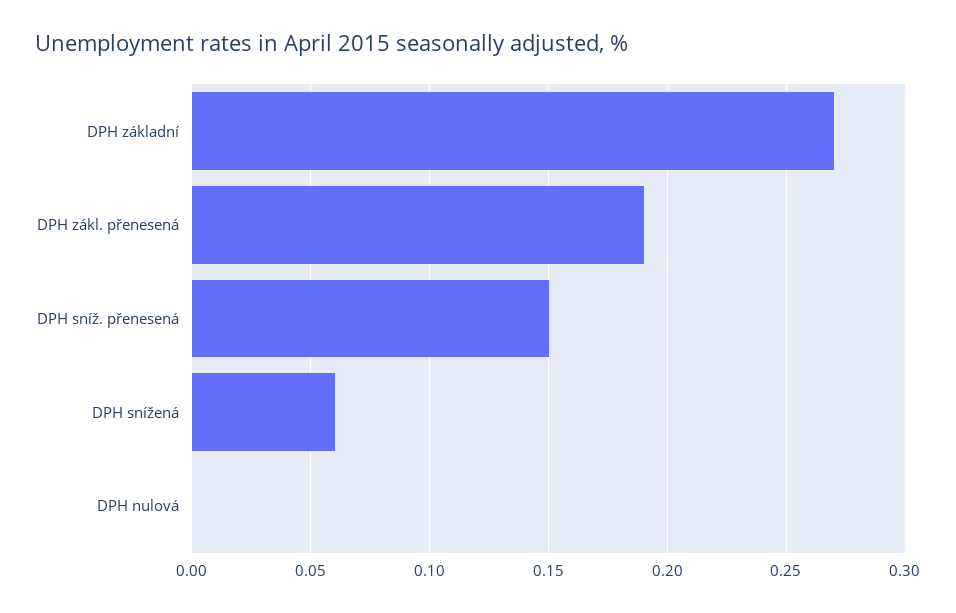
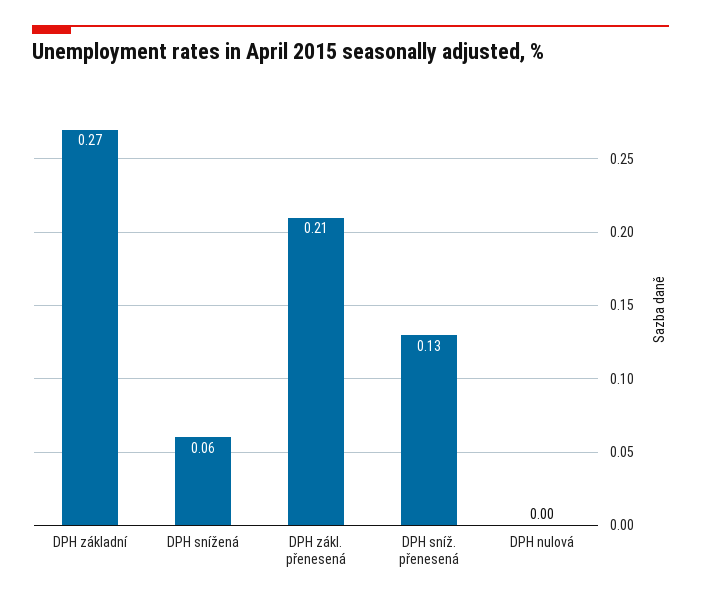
DPH zákl. přenesená: 0.19 -> 0.21
DPH sníž. přenesená: 0.15 -> 0.13

